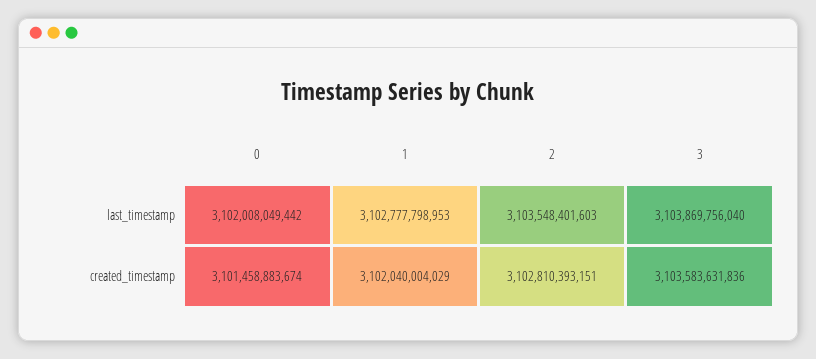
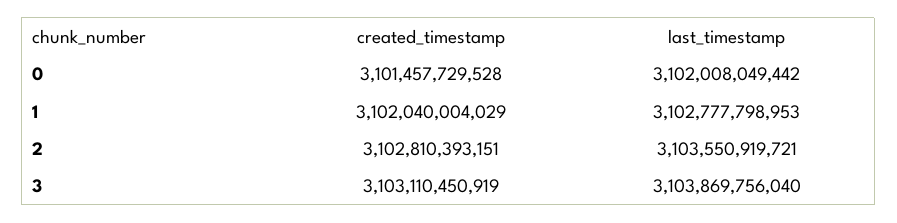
2, last_timestamp: 3103548401603 -> 3103550919721
0, created_timestamp: 3101458883674 -> 3101457729528
3, created_timestamp: 3103583631836 -> 3103110450919

